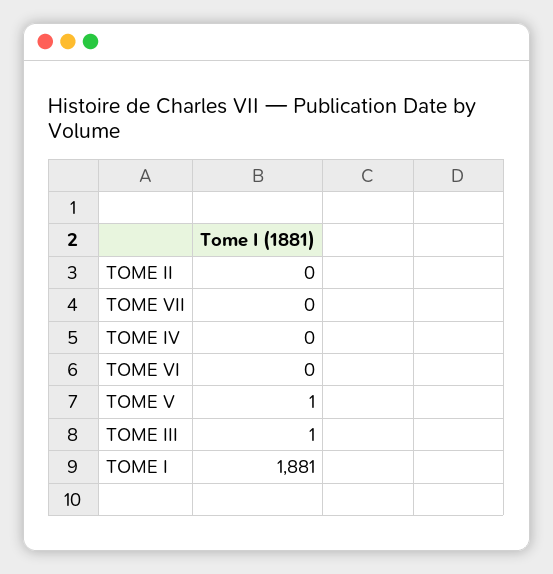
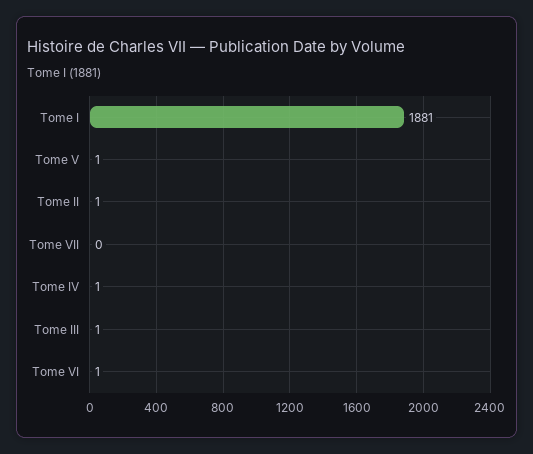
TOME II: 0 -> 1
TOME IV: 0 -> 1
TOME VI: 0 -> 1

